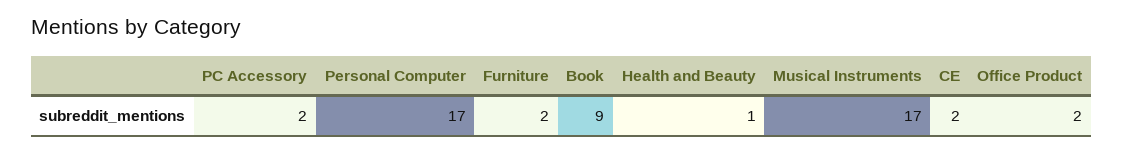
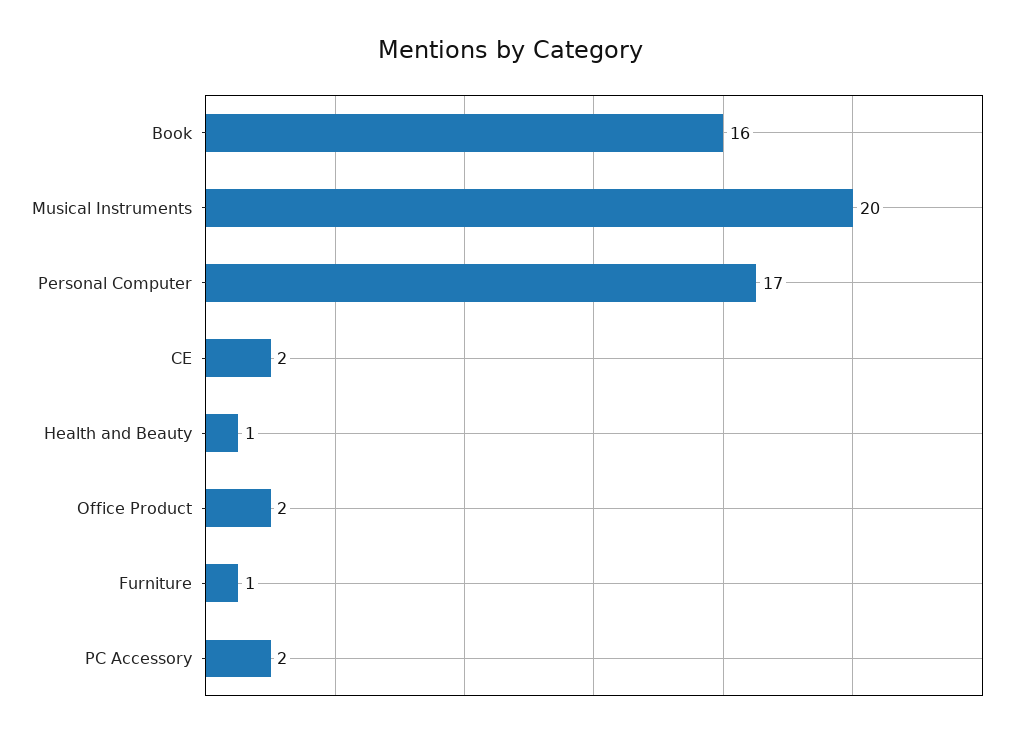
Furniture: 2 -> 1
Book: 9 -> 16
Musical Instruments: 17 -> 20

